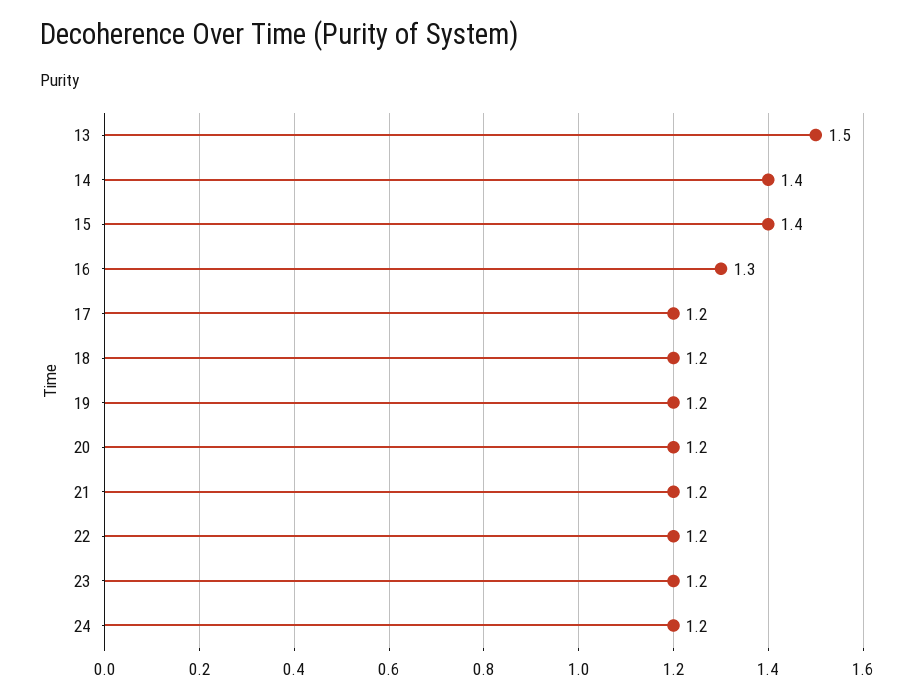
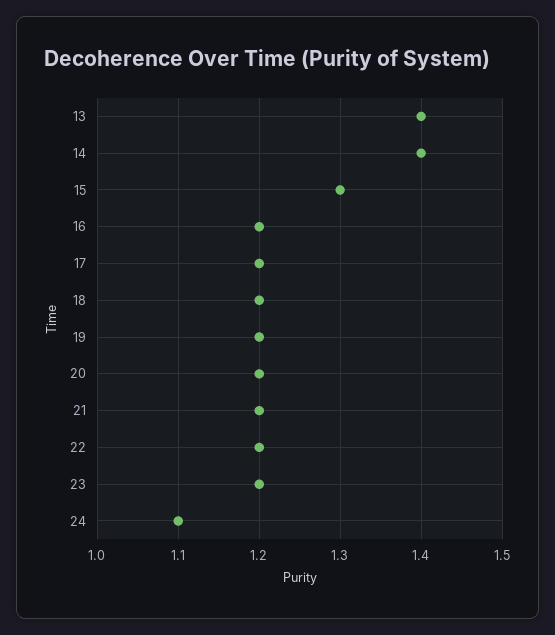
13: 1.5 -> 1.4
15: 1.4 -> 1.3
16: 1.3 -> 1.2
24: 1.2 -> 1.1

